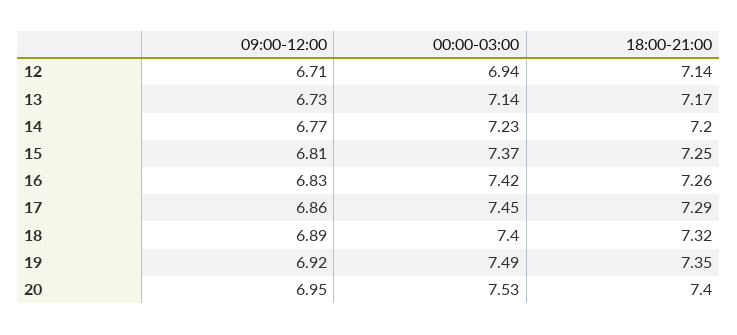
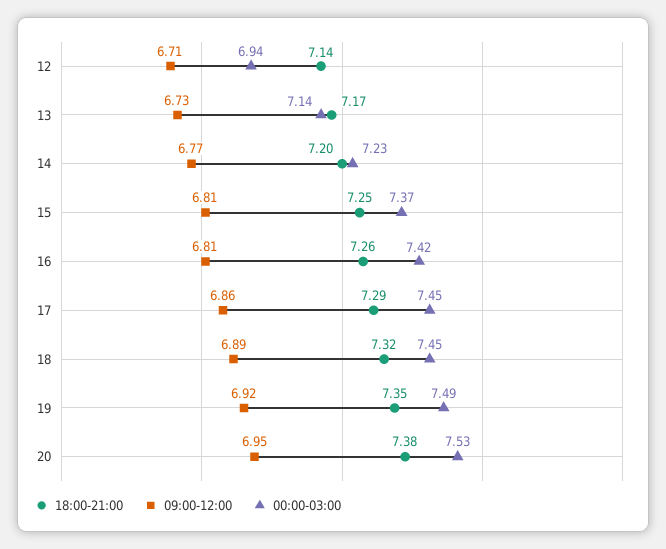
09:00-12:00, 16: 6.83 -> 6.81
00:00-03:00, 18: 7.4 -> 7.45
18:00-21:00, 20: 7.4 -> 7.38

